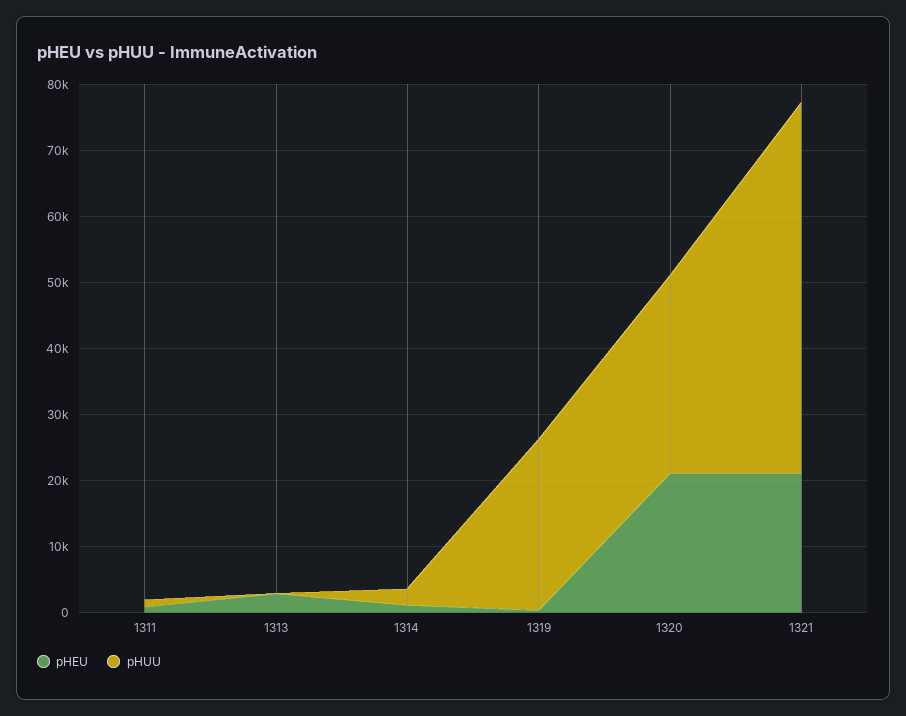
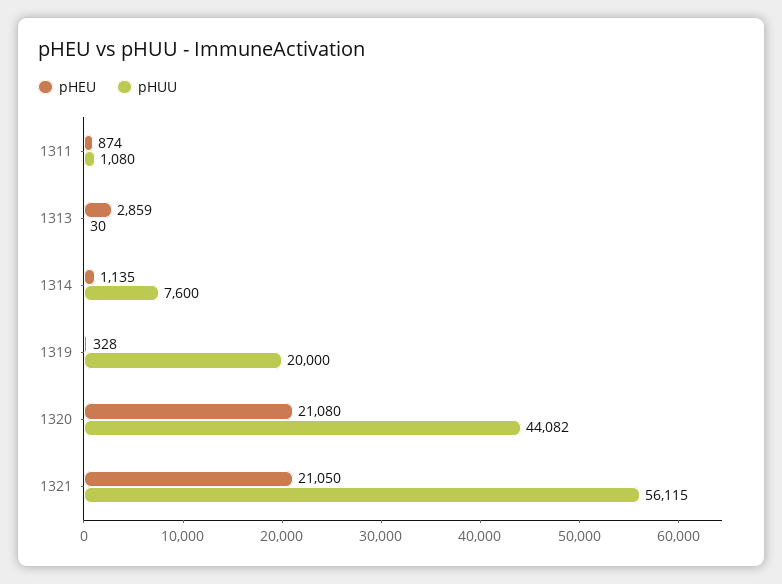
pHUU, 1314: 2000 -> 7600
pHUU, 1319: 26000 -> 20000
pHUU, 1320: 30000 -> 44082

